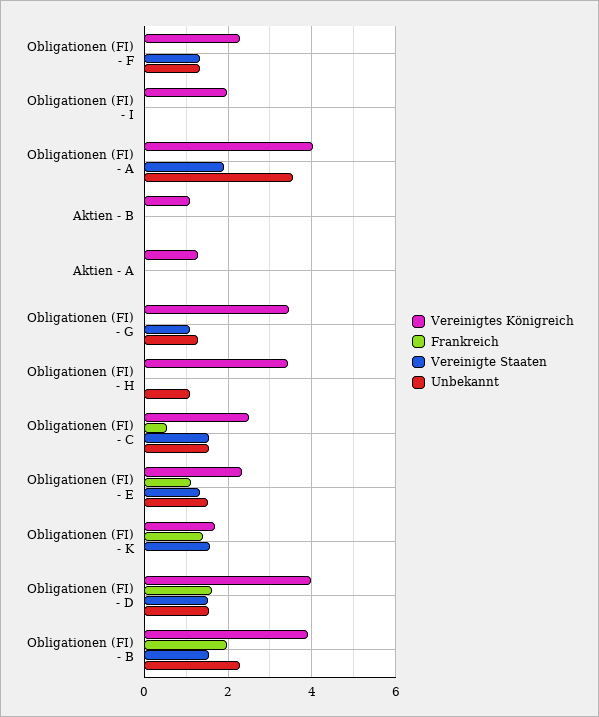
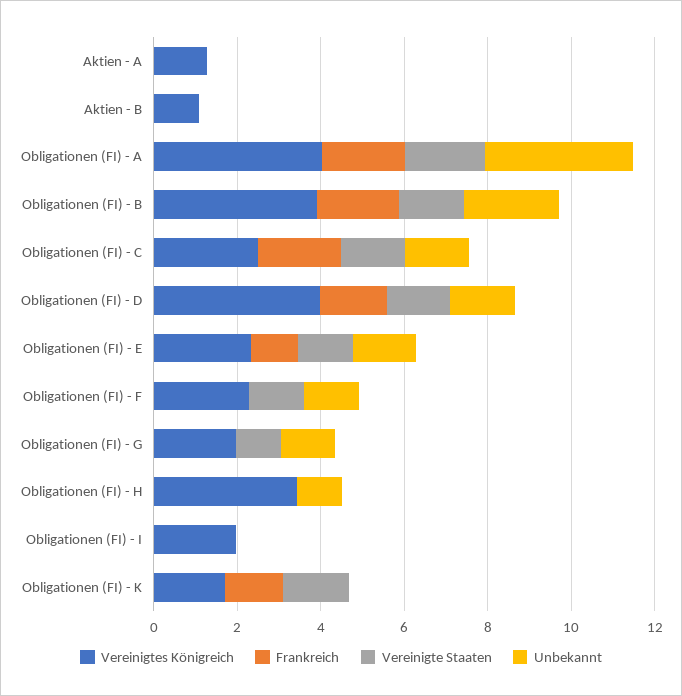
Frankreich, Obligationen (FI) - A: 0 -> 2
Vereinigtes Königreich, Obligationen (FI) - G: 3.4 -> 2
Frankreich, Obligationen (FI) - C: 0.6 -> 2

